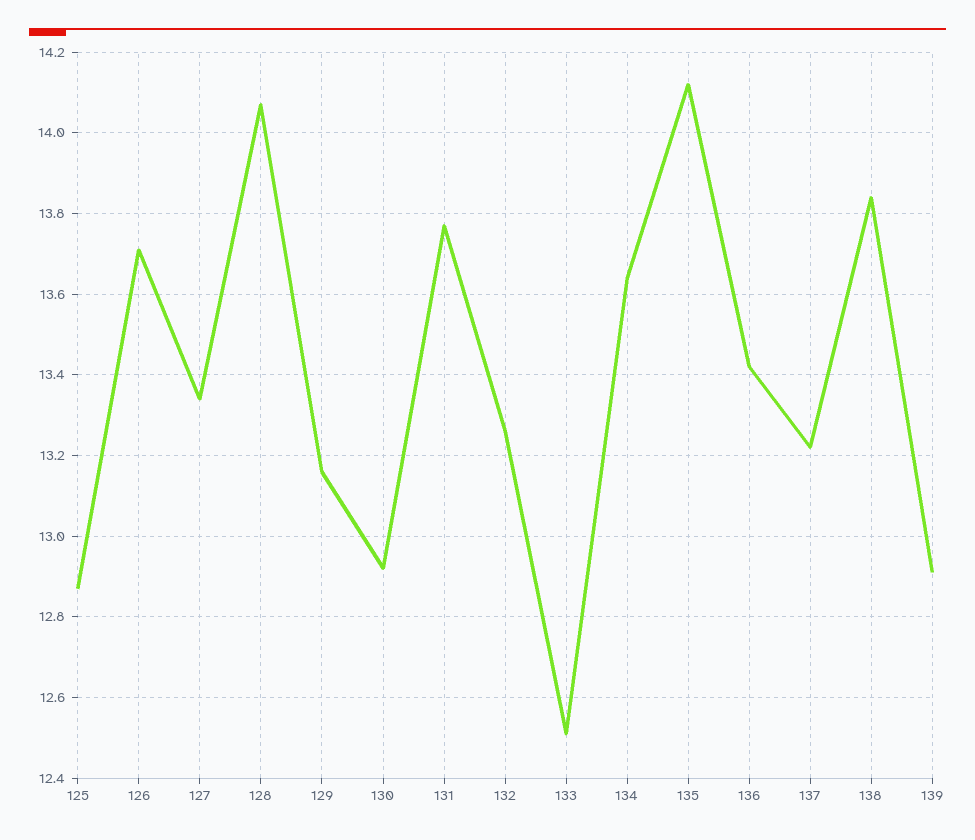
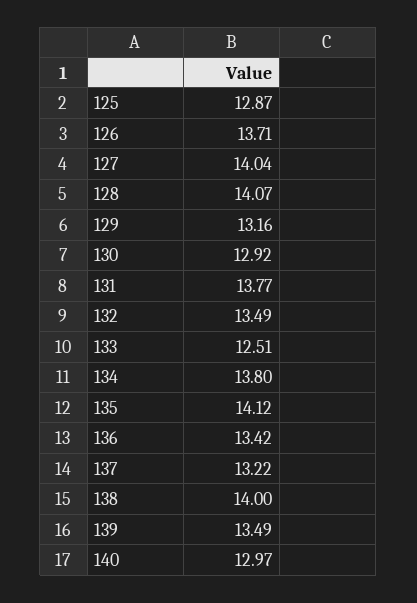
127: 13.35 -> 14.04
132: 13.25 -> 13.49
134: 13.65 -> 13.8
138: 13.85 -> 14
139: 12.9 -> 13.49
140: none -> 12.97

